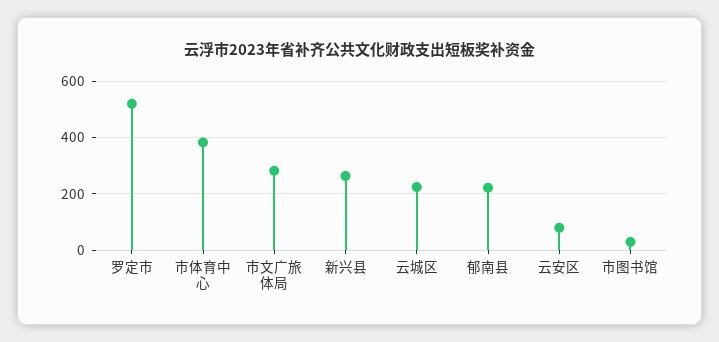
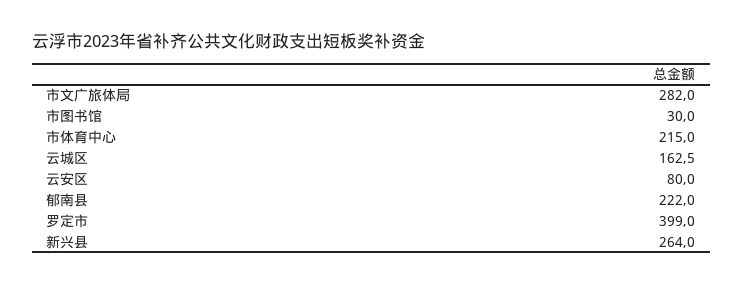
罗定市: 525 -> 399
市体育中心: 375 -> 215
云城区: 225 -> 162.5

